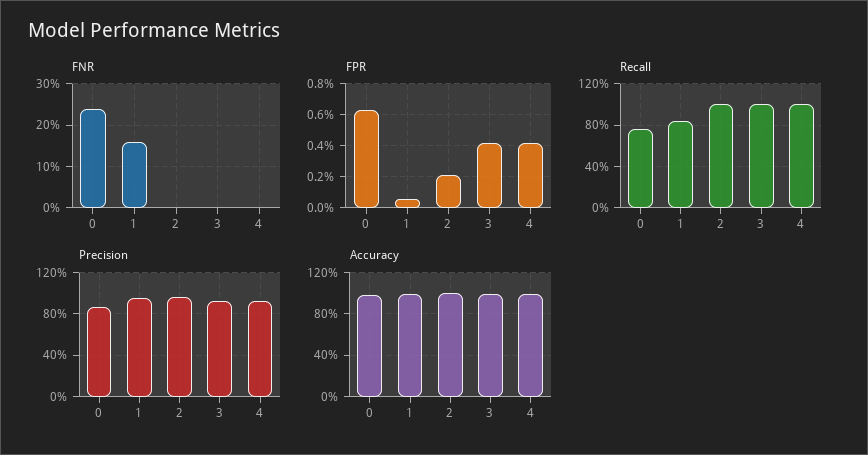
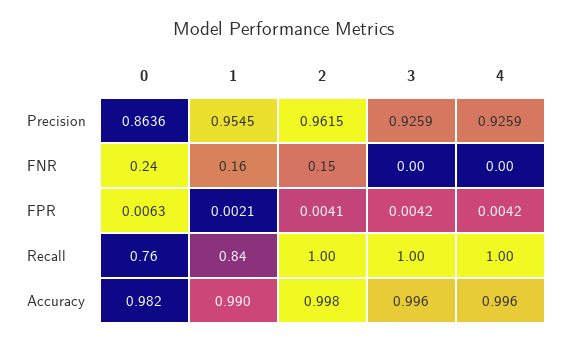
FNR, 2: 0 -> 0.15
FPR, 1: 0.0005 -> 0.0021
FPR, 2: 0.002 -> 0.0041

